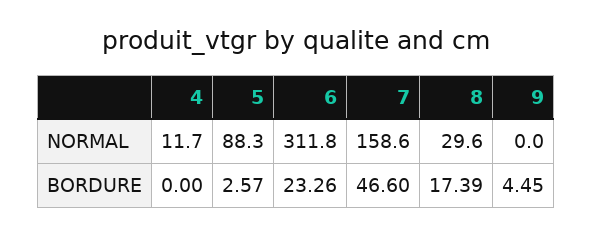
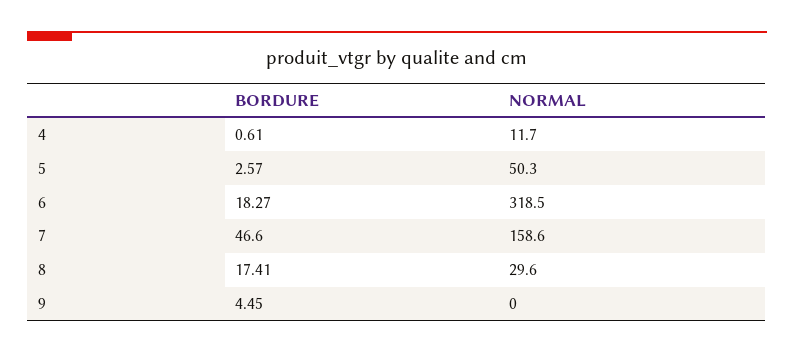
5, NORMAL: 88.3 -> 50.3
6, NORMAL: 311.8 -> 318.5
4, BORDURE: 0 -> 0.61
6, BORDURE: 23.26 -> 18.27
8, BORDURE: 17.39 -> 17.41

